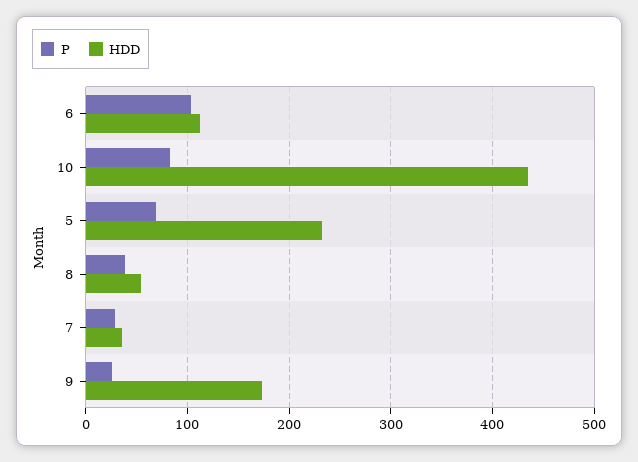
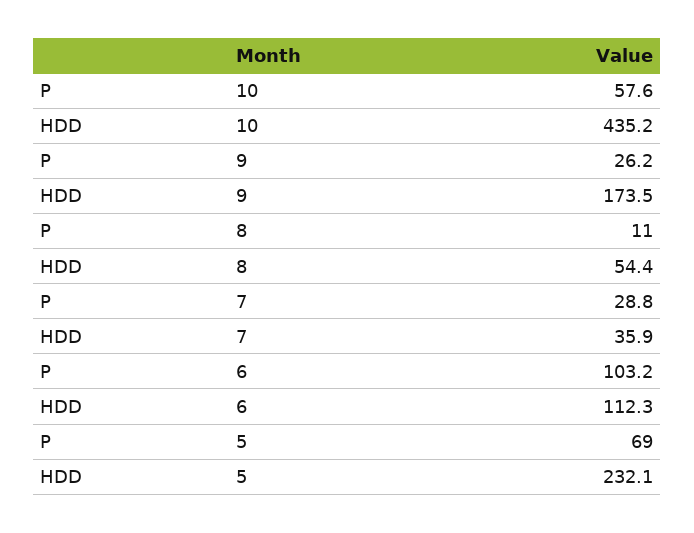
P, 10: 80 -> 57.6
P, 8: 40 -> 11

